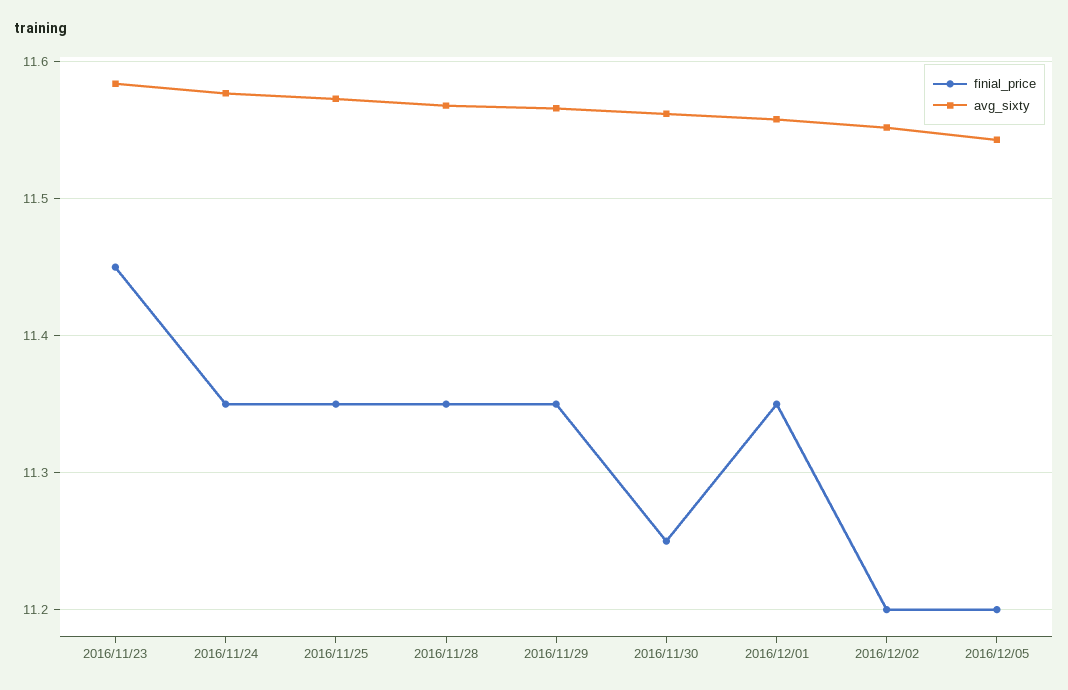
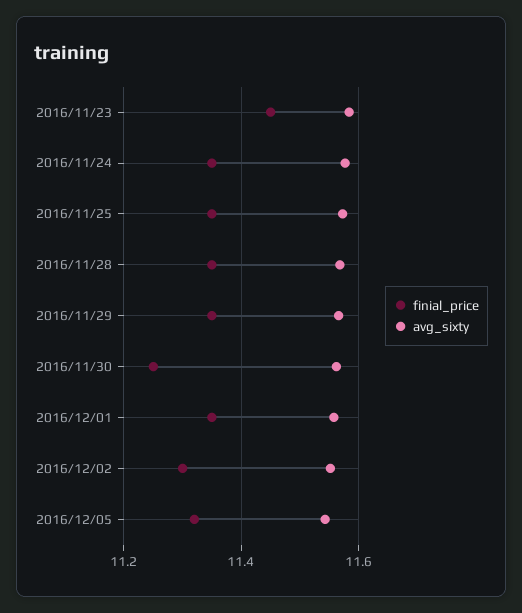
finial_price, 2016/12/02: 11.2 -> 11.3
finial_price, 2016/12/05: 11.2 -> 11.32

